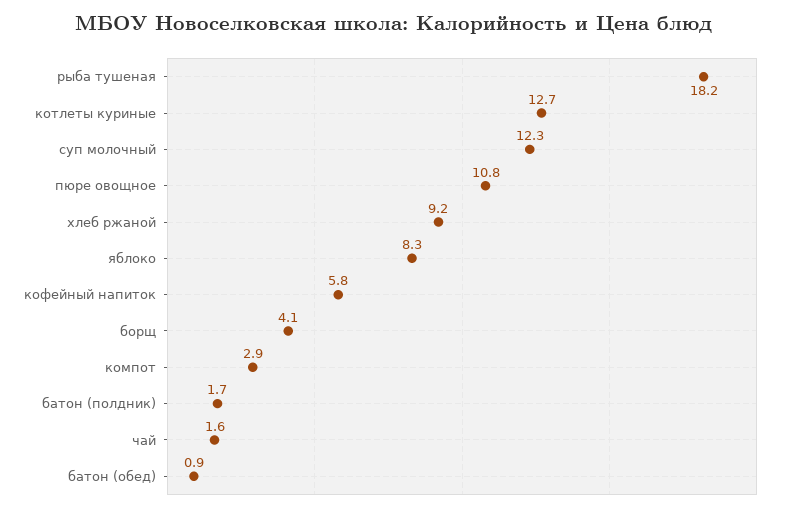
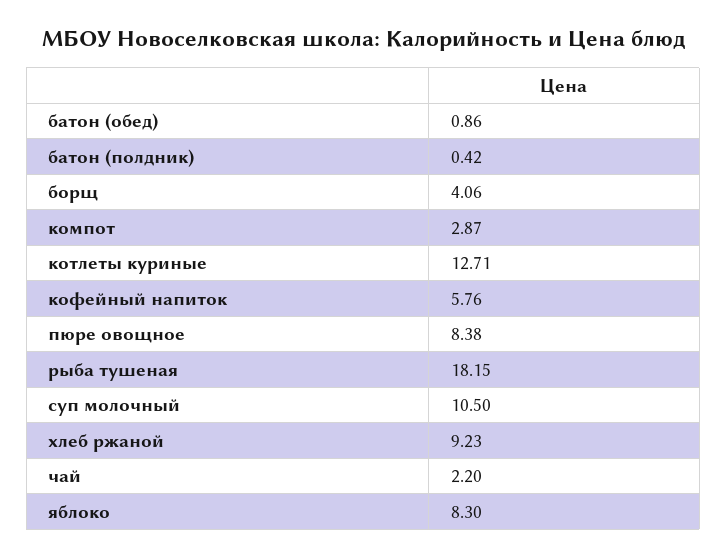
суп молочный: 12.3 -> 10.5
пюре овощное: 10.8 -> 8.38
батон (полдник): 1.7 -> 0.42
чай: 1.6 -> 2.2

